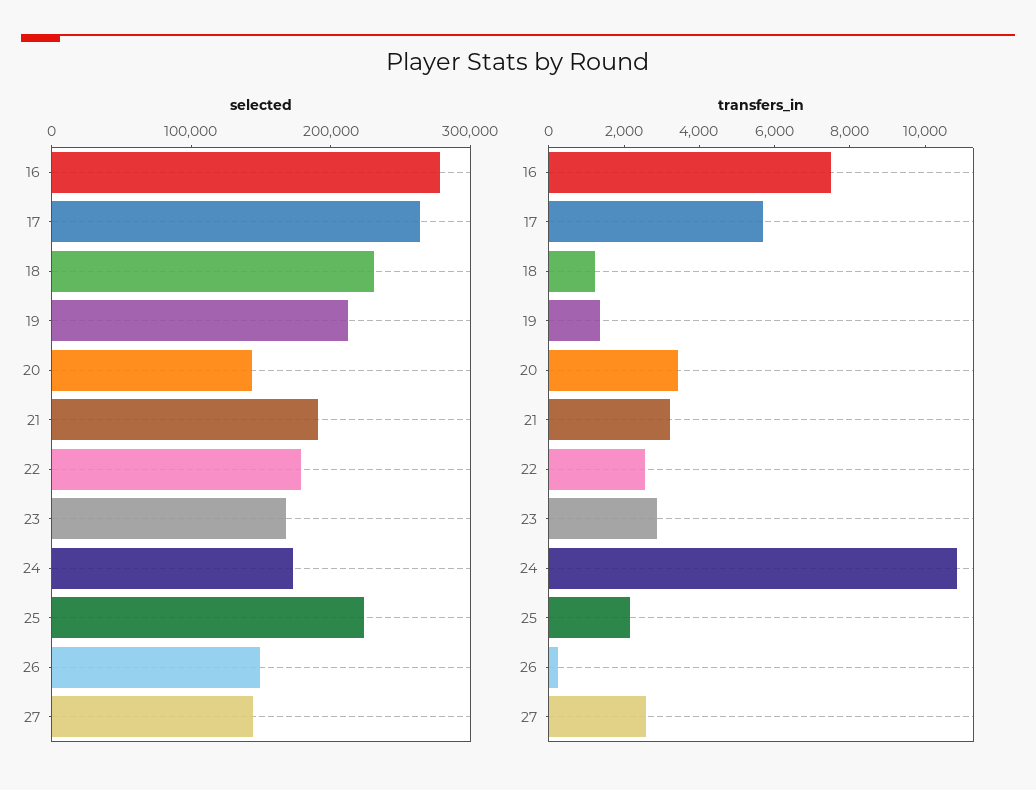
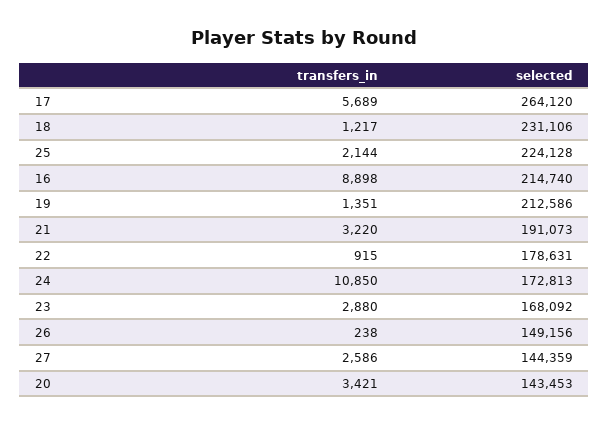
selected, 16: 280000 -> 214740
transfers_in, 16: 7500 -> 8898
transfers_in, 22: 2500 -> 915

